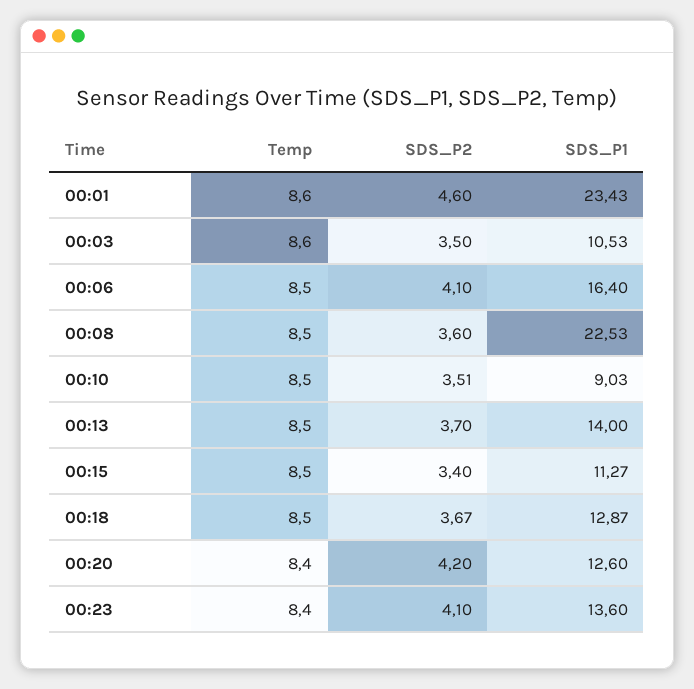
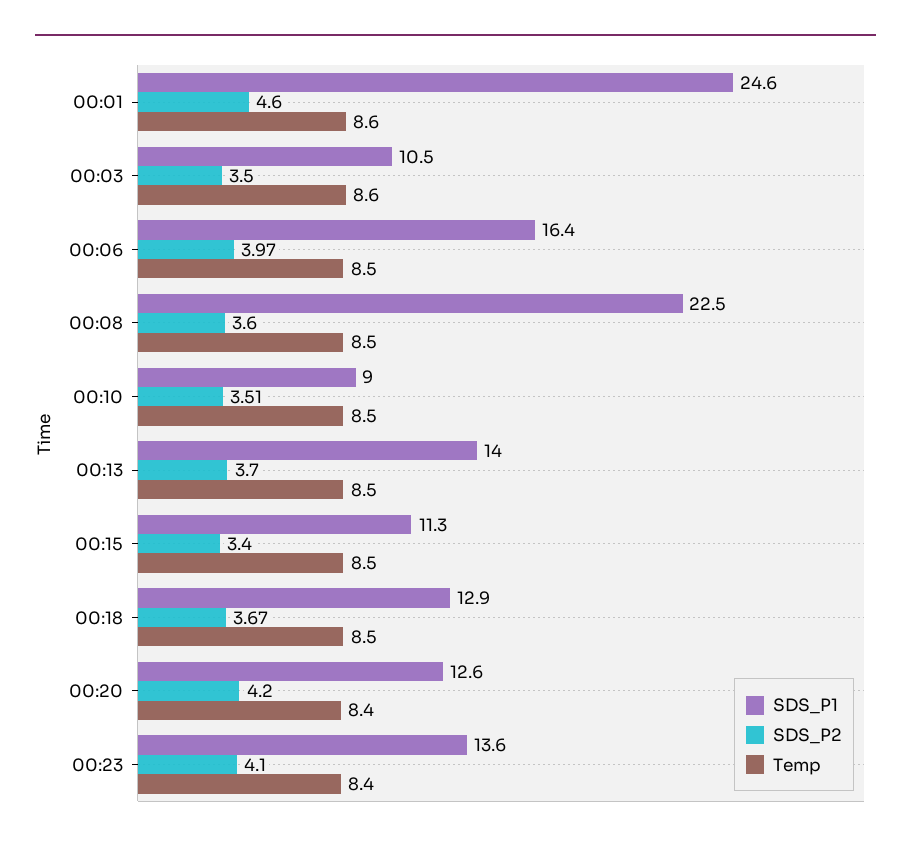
SDS_P1, 00:01: 23.43 -> 24.6
SDS_P2, 00:06: 4.1 -> 3.97

